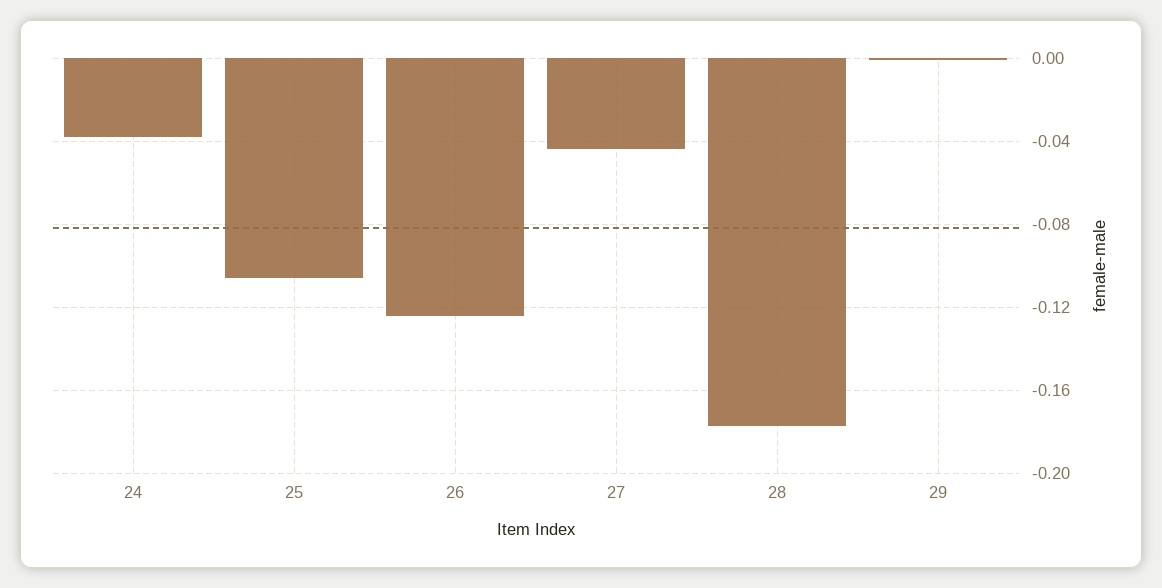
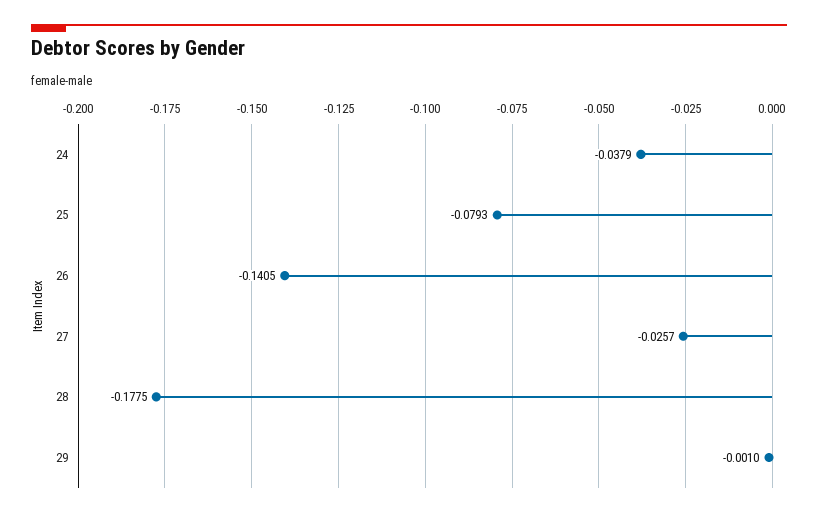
25: -0.105 -> -0.0793
26: -0.125 -> -0.1405
27: -0.045 -> -0.0257

